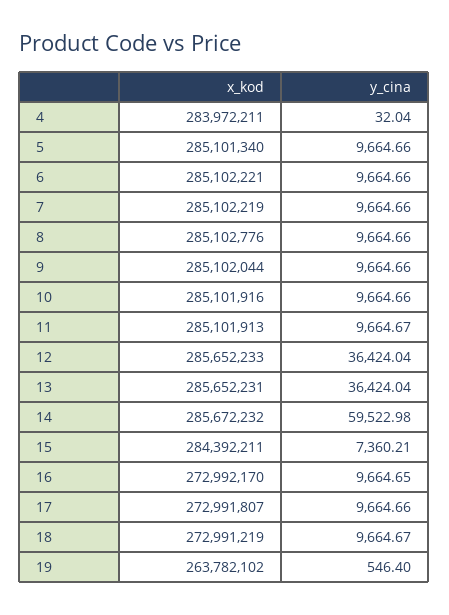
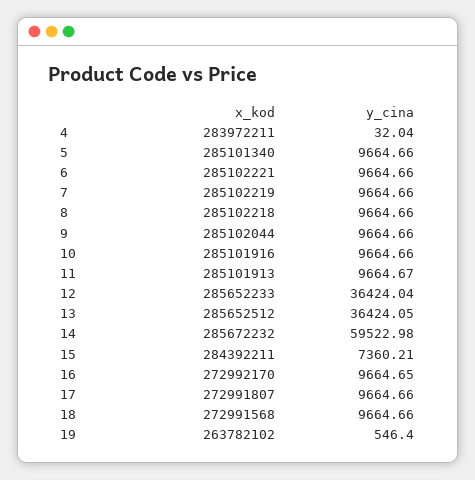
x_kod, 8: 285102776 -> 285102218
x_kod, 13: 285652231 -> 285652512
y_cina, 13: 36424.04 -> 36424.05
x_kod, 18: 272991219 -> 272991568
y_cina, 18: 9664.67 -> 9664.66

